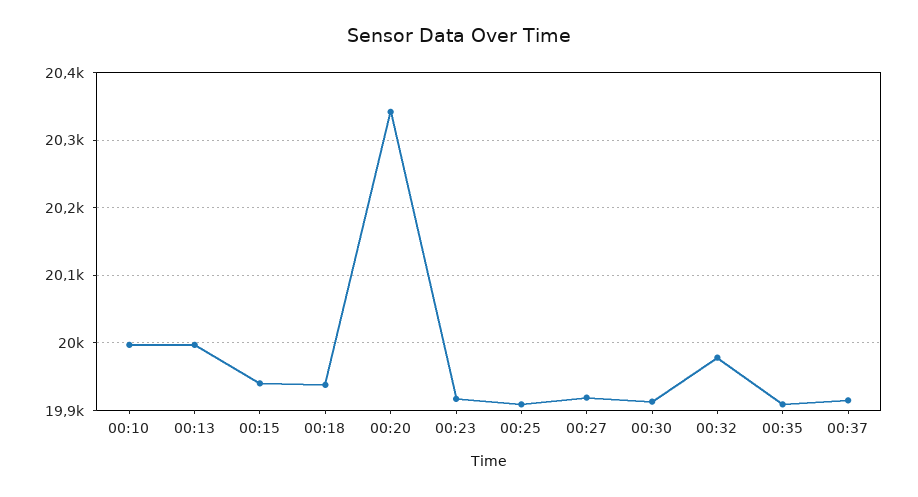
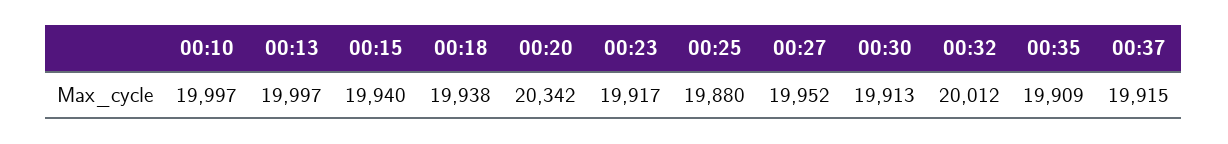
00:25: 19910 -> 19880
00:27: 19920 -> 19952
00:32: 19980 -> 20012

